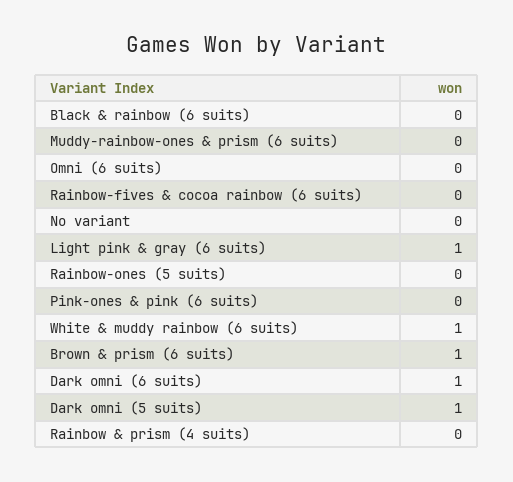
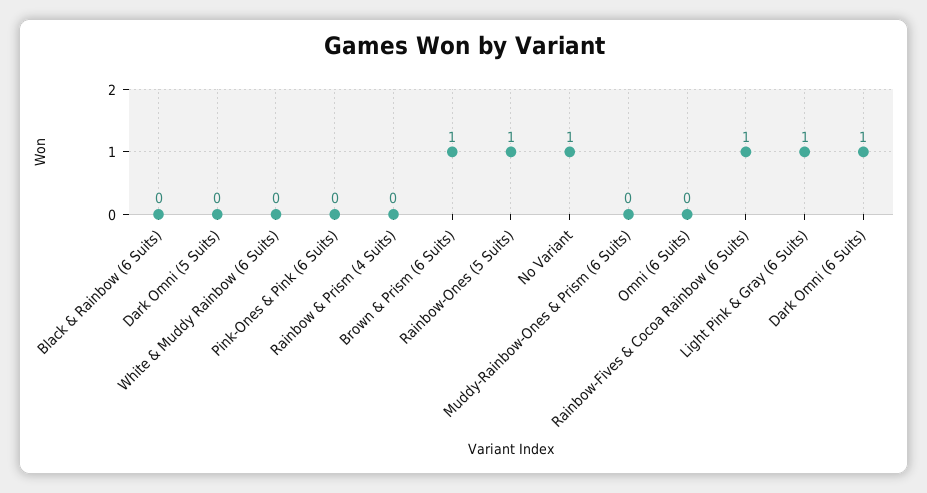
Rainbow-fives & cocoa rainbow (6 suits): 0 -> 1
No variant: 0 -> 1
Rainbow-ones (5 suits): 0 -> 1
White & muddy rainbow (6 suits): 1 -> 0
Dark omni (5 suits): 1 -> 0

